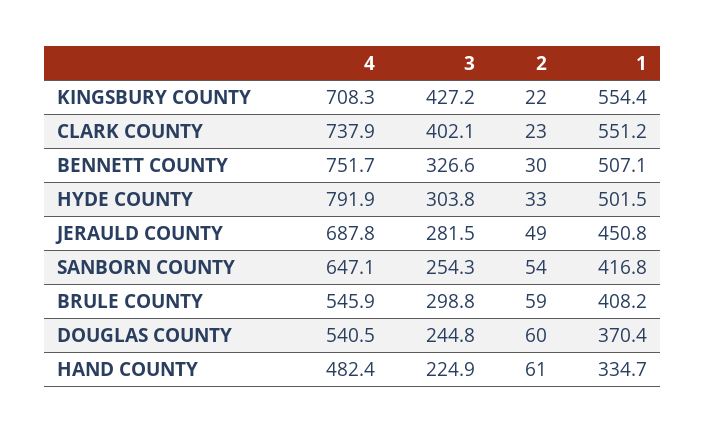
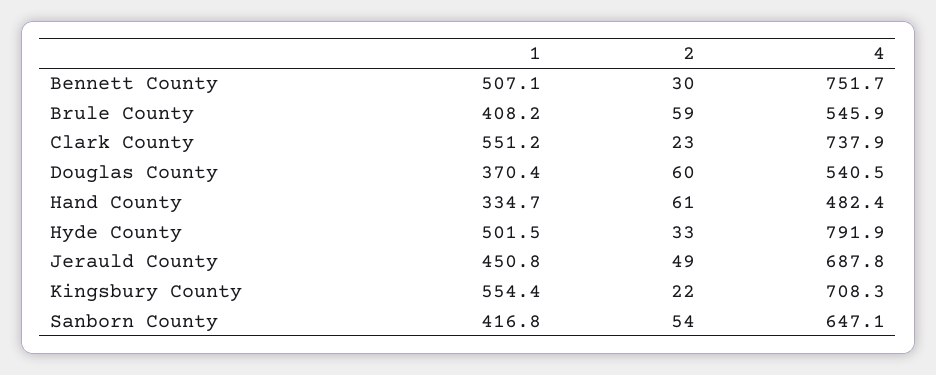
3, KINGSBURY COUNTY: 427.2 -> none
3, CLARK COUNTY: 402.1 -> none
3, BENNETT COUNTY: 326.6 -> none
3, HYDE COUNTY: 303.8 -> none
3, JERAULD COUNTY: 281.5 -> none
3, SANBORN COUNTY: 254.3 -> none
3, BRULE COUNTY: 298.8 -> none
3, DOUGLAS COUNTY: 244.8 -> none
3, HAND COUNTY: 224.9 -> none

